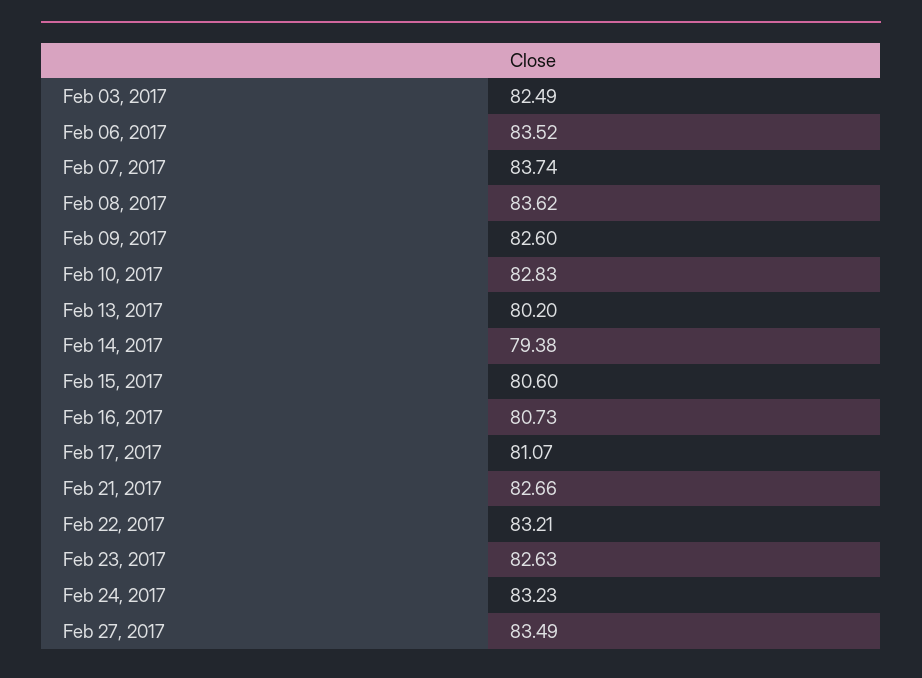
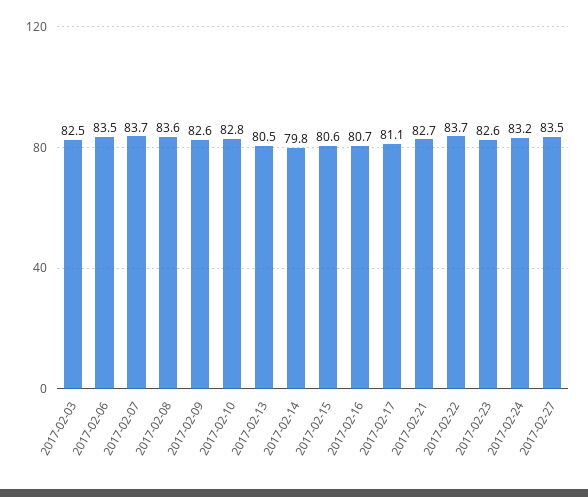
Feb 13, 2017: 80.2 -> 80.5
Feb 14, 2017: 79.38 -> 79.8
Feb 22, 2017: 83.21 -> 83.7

